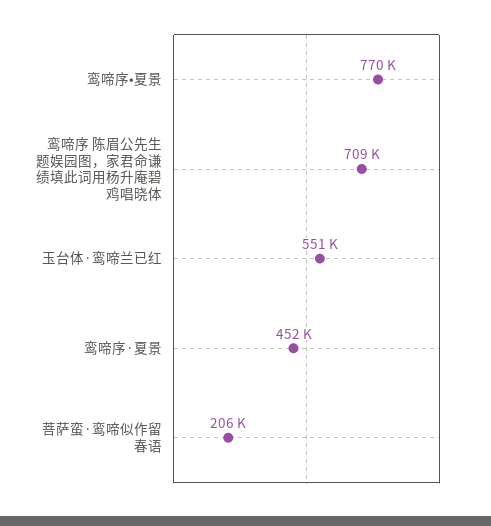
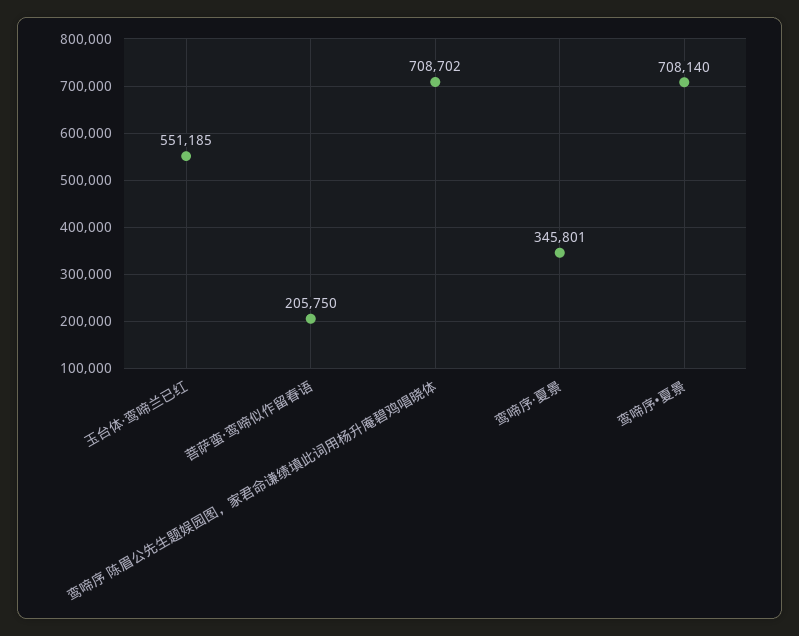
鸾啼序•夏景: 770000 -> 708140
鸾啼序·夏景: 452000 -> 345801

